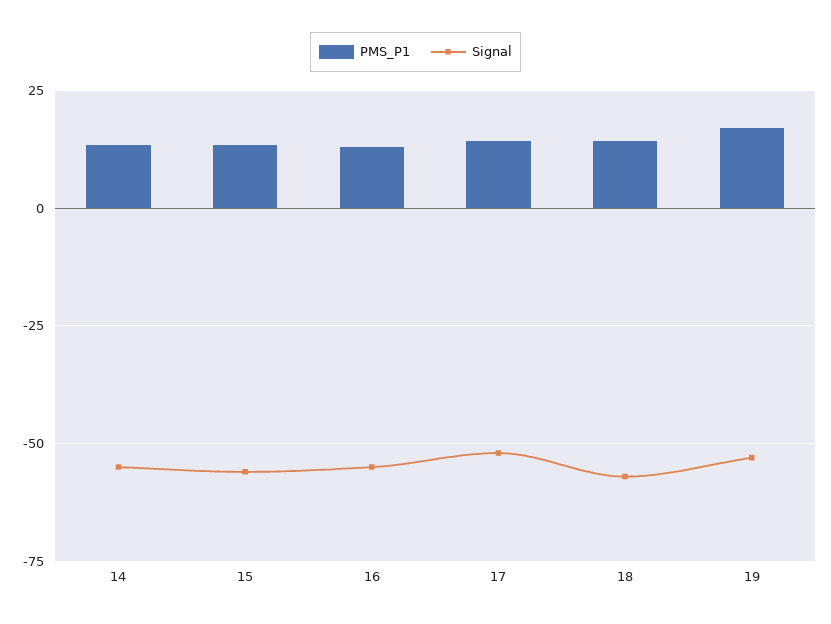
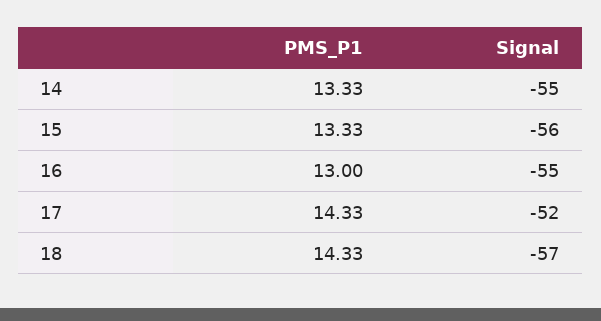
PMS_P1, 19: 17.5 -> none
Signal, 19: -52.5 -> none

